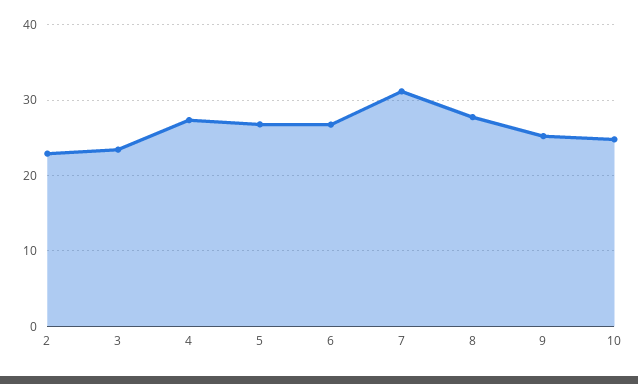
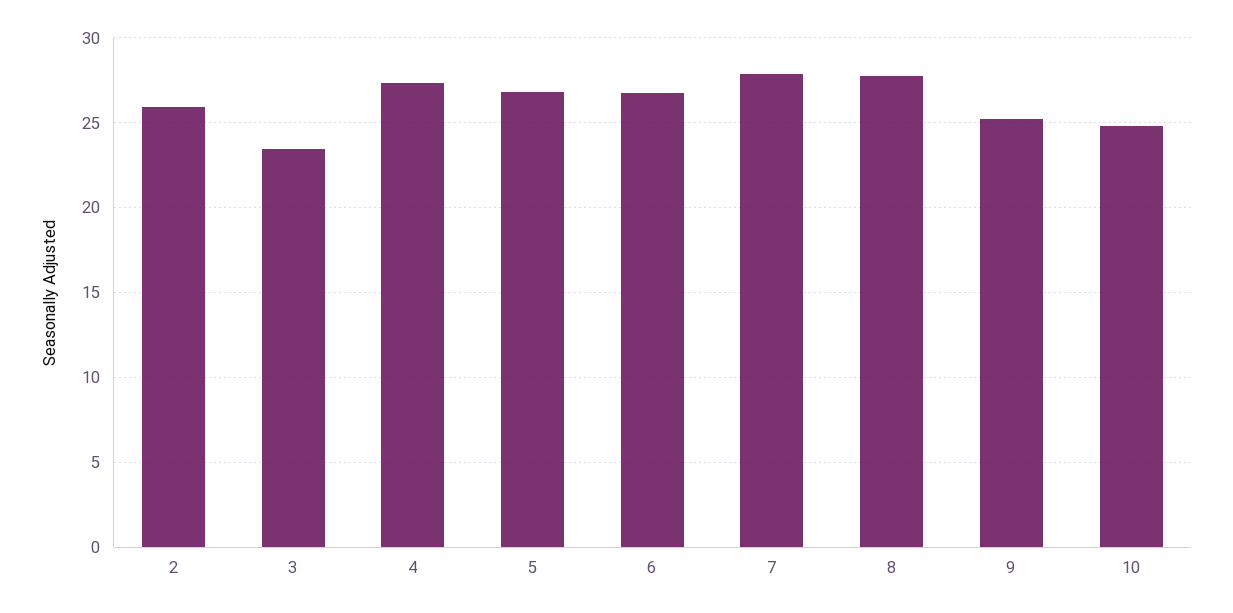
2: 23 -> 26
7: 31 -> 28

